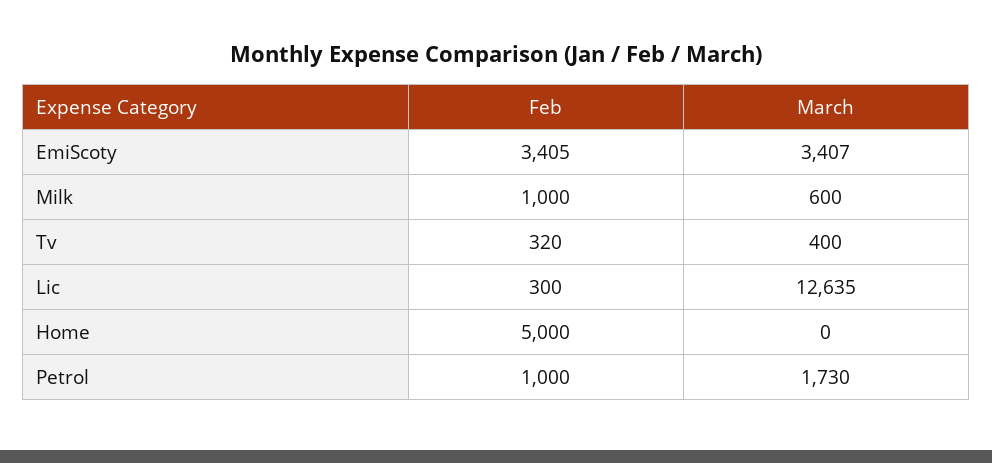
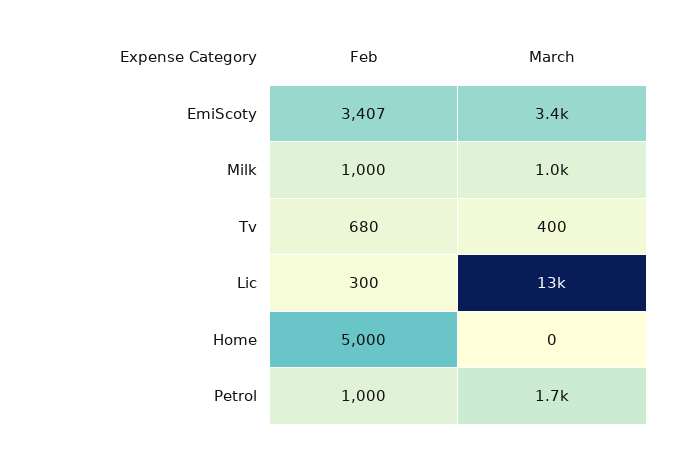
Feb, EmiScoty: 3405 -> 3407
March, Milk: 600 -> 1000
Feb, Tv: 320 -> 680

